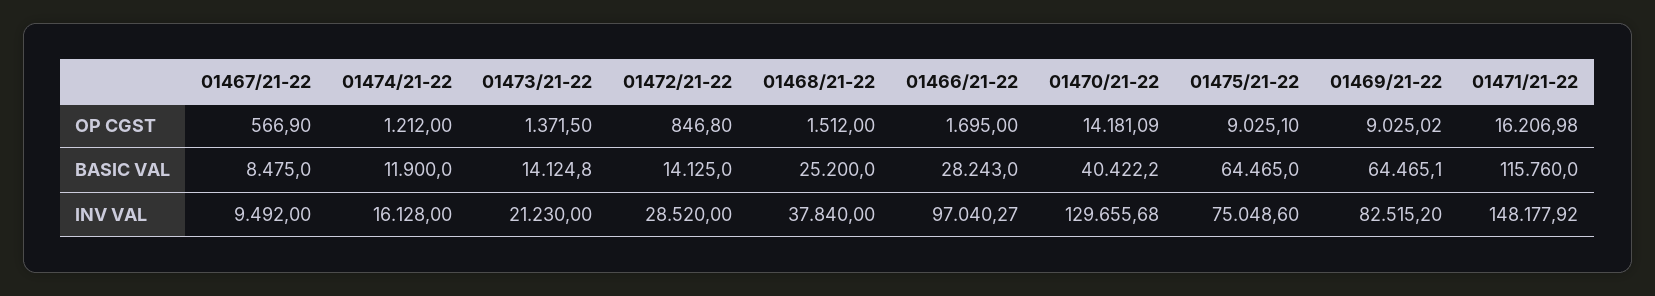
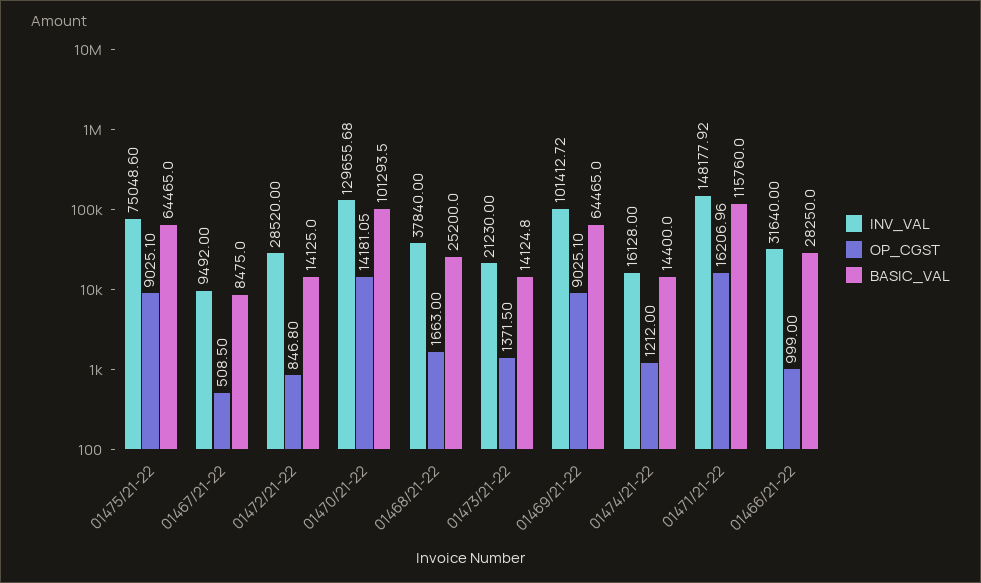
OP CGST, 01467/21-22: 566.9 -> 508.5
OP CGST, 01468/21-22: 1512 -> 1663
OP CGST, 01466/21-22: 1695 -> 999
OP CGST, 01470/21-22: 14181.09 -> 14181.05
OP CGST, 01469/21-22: 9025.02 -> 9025.1
OP CGST, 01471/21-22: 16206.98 -> 16206.96
BASIC VAL, 01474/21-22: 11900 -> 14400
BASIC VAL, 01466/21-22: 28243 -> 28250
BASIC VAL, 01470/21-22: 40422.2 -> 101293.5
BASIC VAL, 01469/21-22: 64465.1 -> 64465
INV VAL, 01466/21-22: 97040.27 -> 31640
INV VAL, 01469/21-22: 82515.2 -> 101412.72

